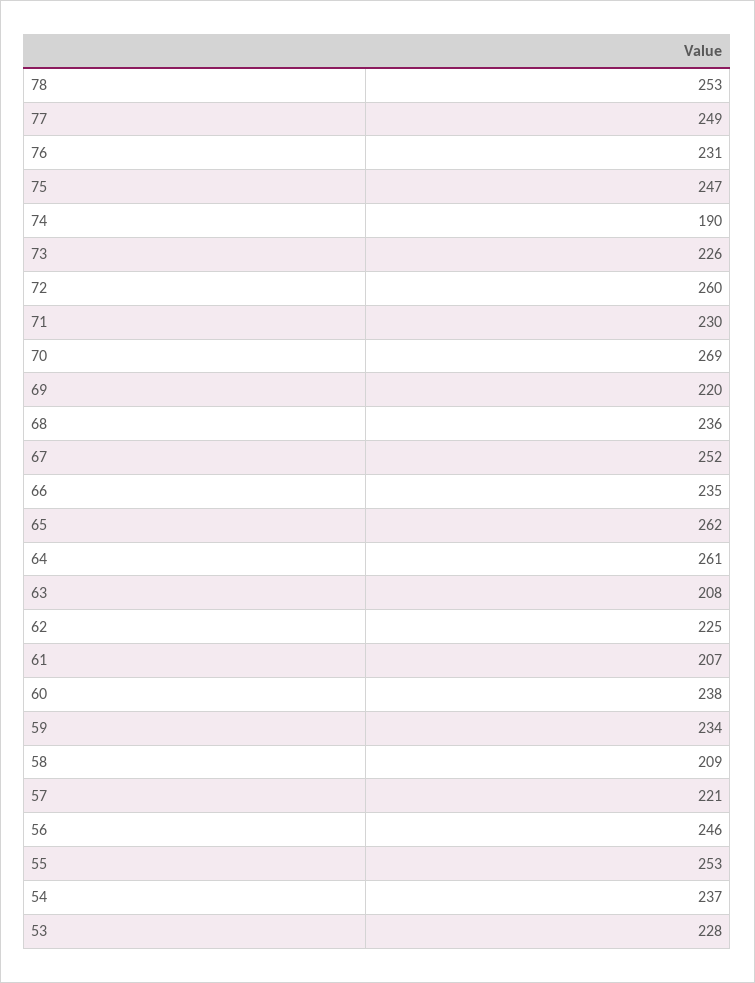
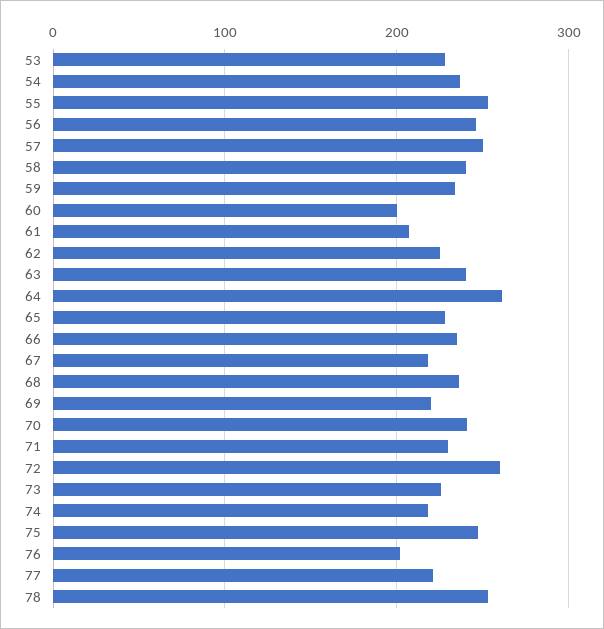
77: 249 -> 220
76: 231 -> 200
74: 190 -> 220
70: 269 -> 240
67: 252 -> 220
65: 262 -> 230
63: 208 -> 240
60: 238 -> 200
58: 209 -> 240
57: 221 -> 250

